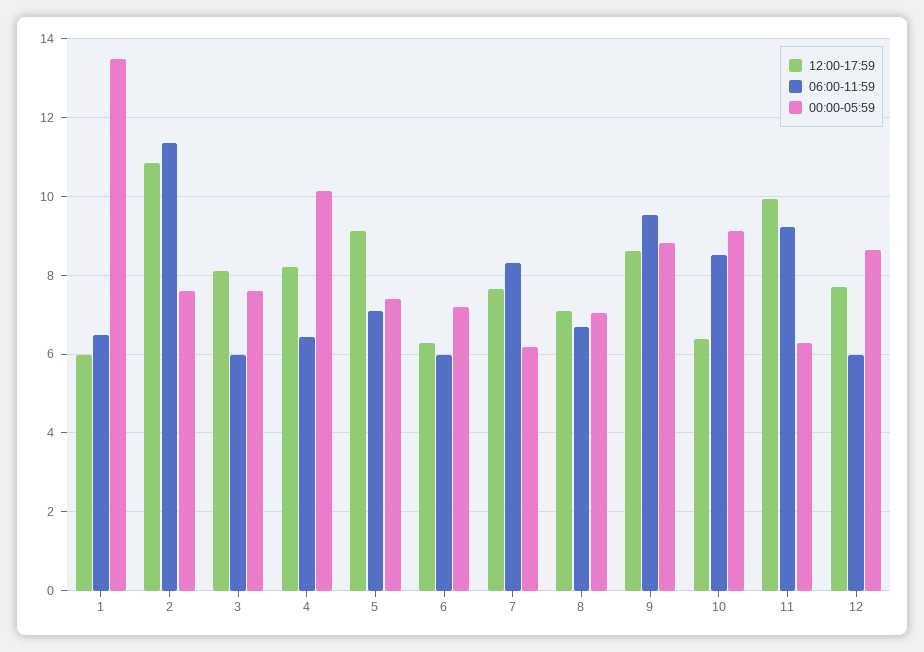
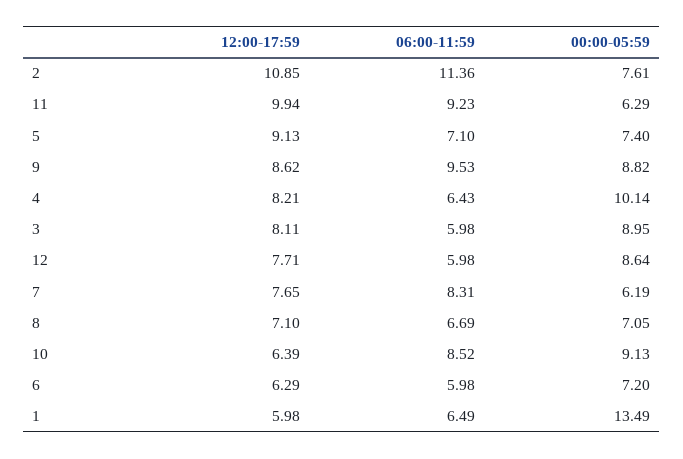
00:00-05:59, 3: 7.6 -> 8.95

